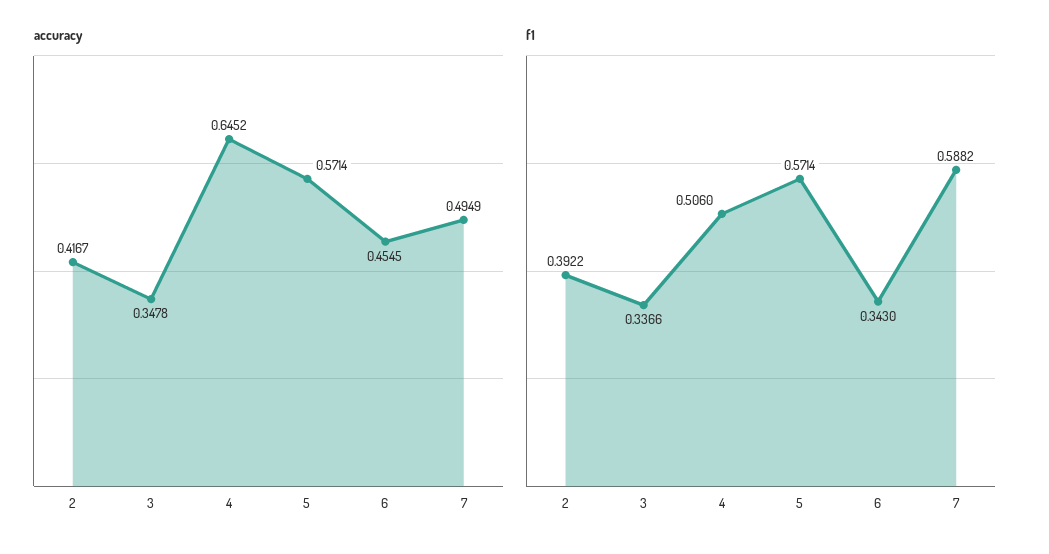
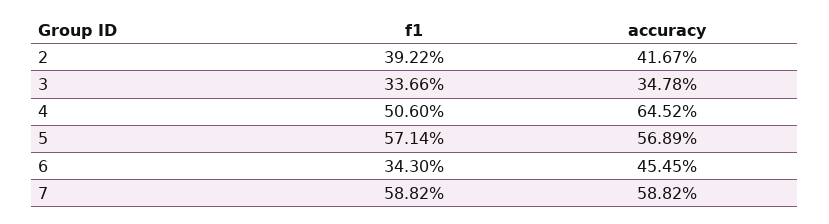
accuracy, 5: 0.5714 -> 0.5689
accuracy, 7: 0.4949 -> 0.5882

